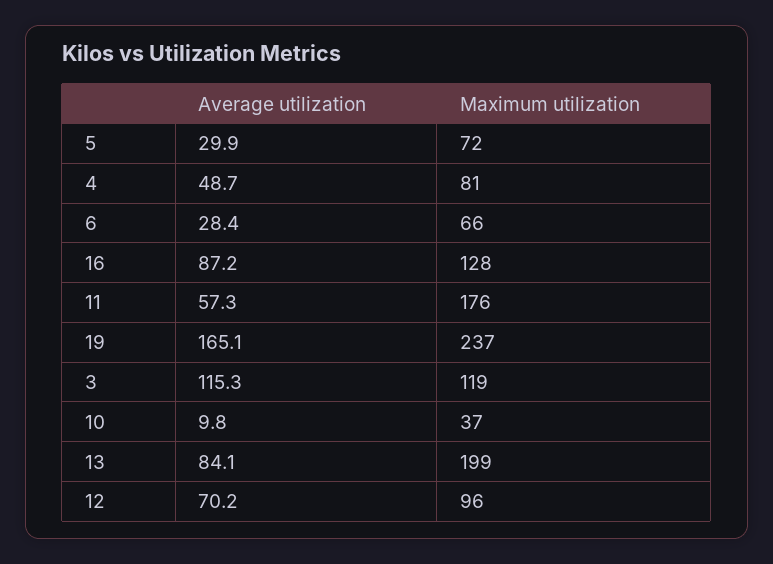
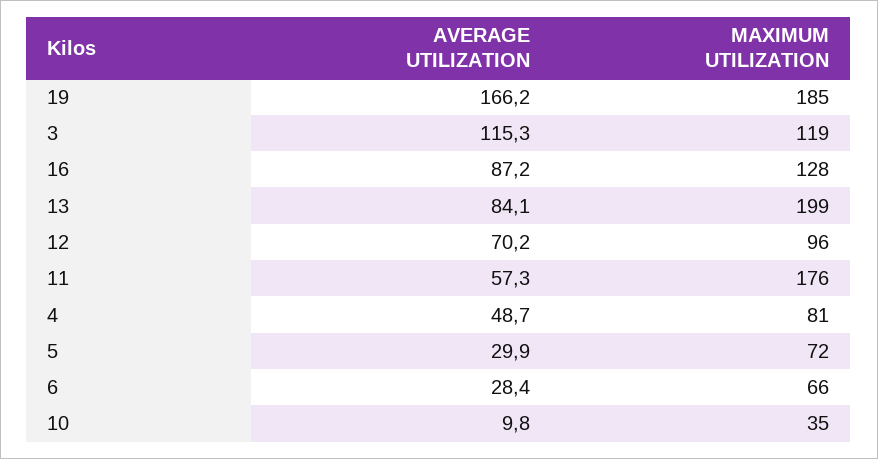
Average utilization, 19: 165.1 -> 166.2
Maximum utilization, 19: 237 -> 185
Maximum utilization, 10: 37 -> 35

